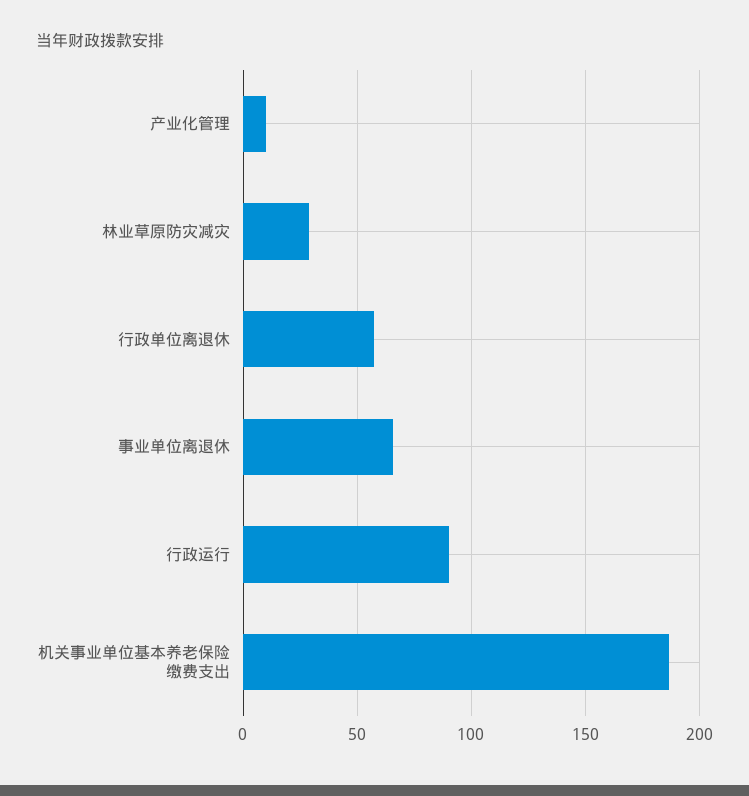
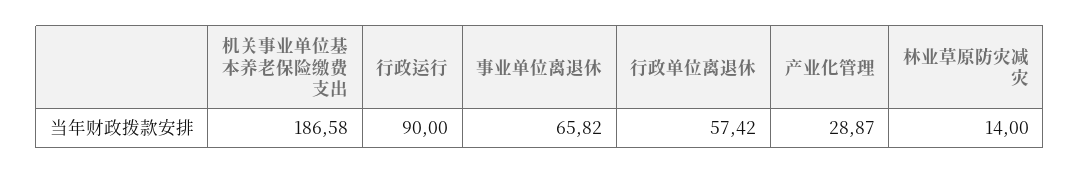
产业化管理: 10 -> 28.87
林业草原防灾减灾: 30 -> 14

